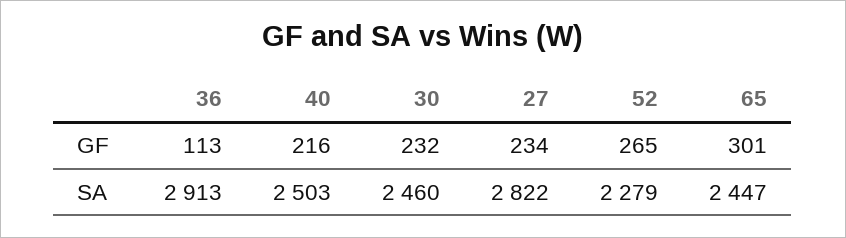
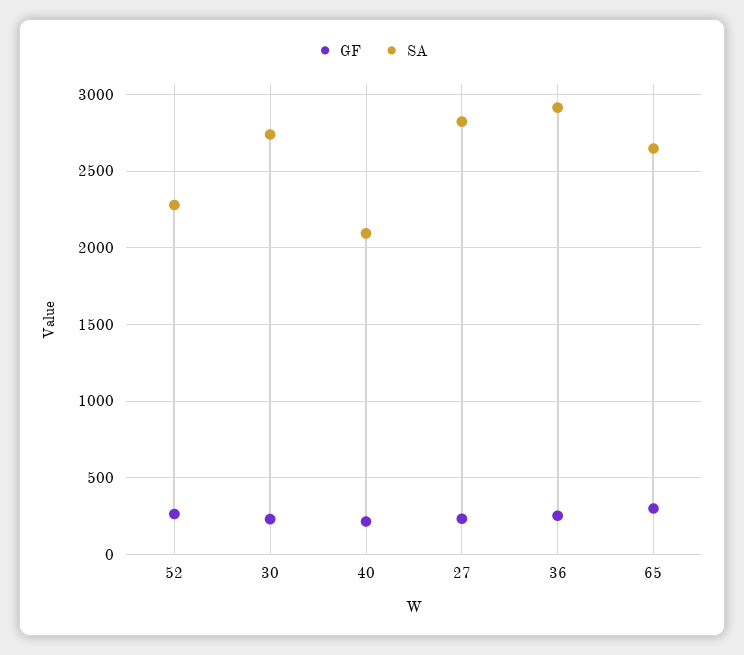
GF, 36: 113 -> 250
SA, 40: 2503 -> 2100
SA, 30: 2460 -> 2750
SA, 65: 2447 -> 2650

